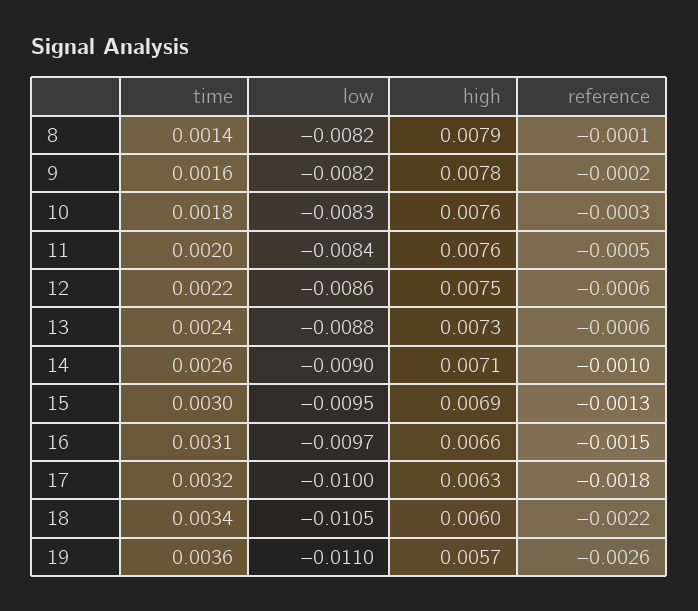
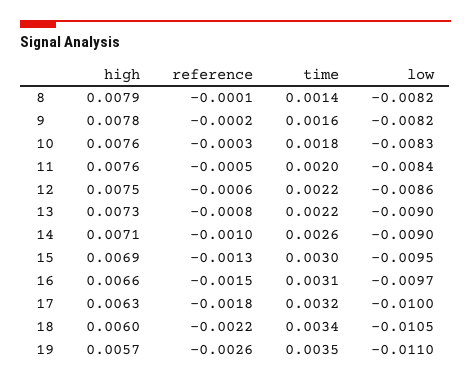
time, 13: 0.0024 -> 0.0022
low, 13: -0.0088 -> -0.009
reference, 13: -0.0006 -> -0.0008
time, 19: 0.0036 -> 0.0035

